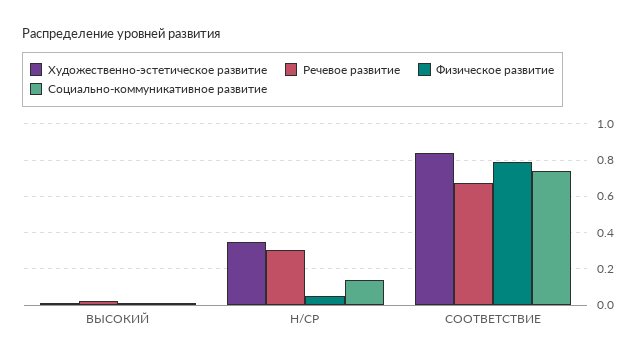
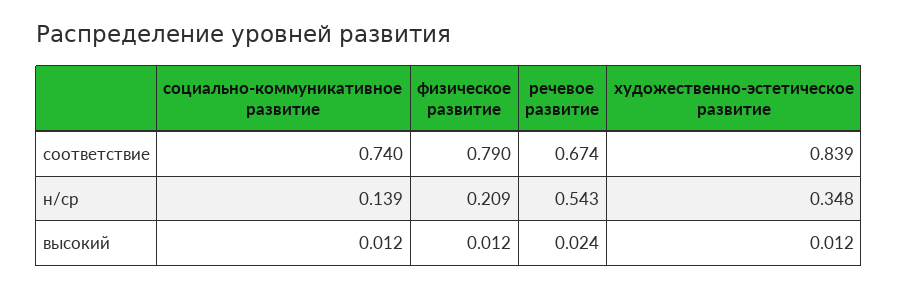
Речевое развитие, Н/СР: 0.3 -> 0.543
Физическое развитие, Н/СР: 0.05 -> 0.209

